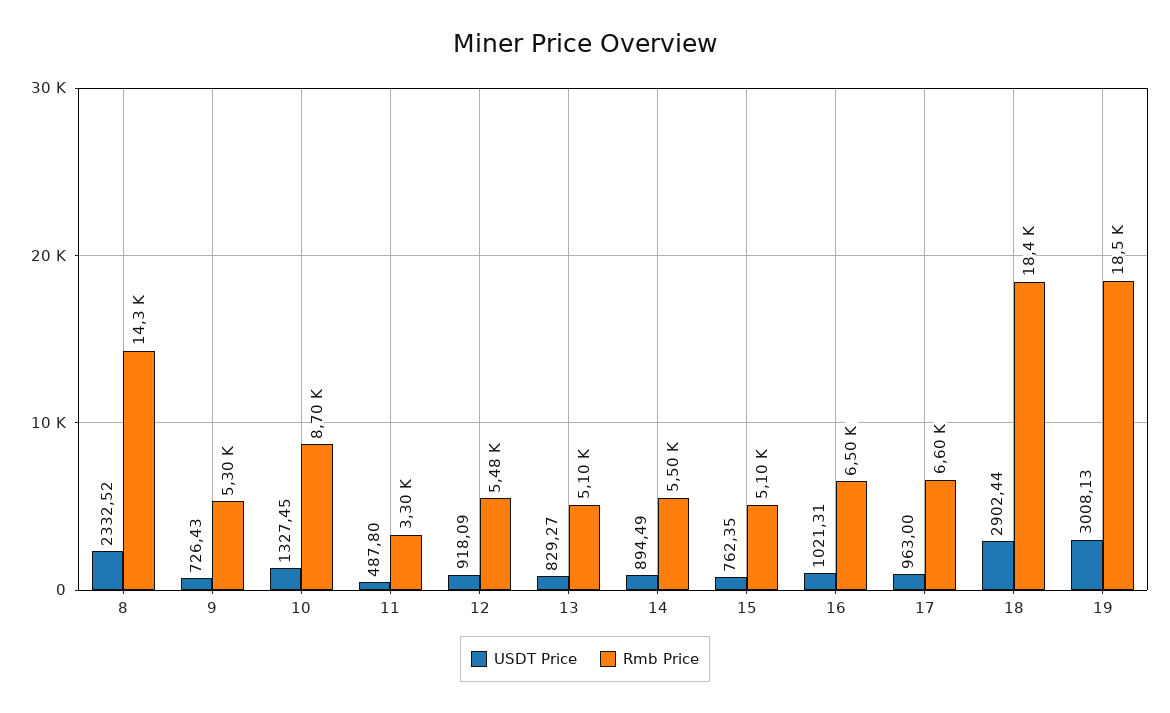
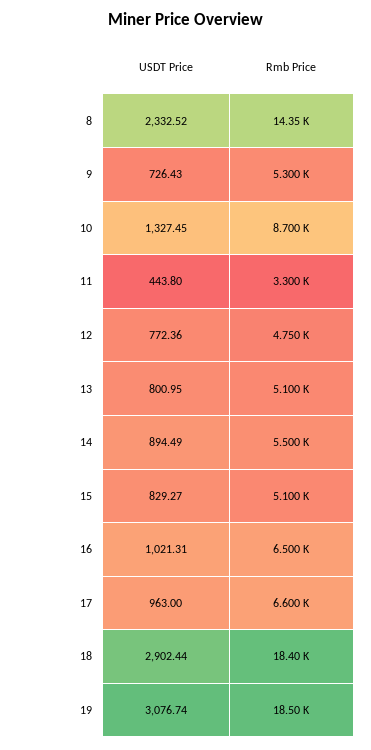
USDT Price, 11: 487.8 -> 443.8
USDT Price, 12: 918.09 -> 772.36
Rmb Price, 12: 5480 -> 4750
USDT Price, 13: 829.27 -> 800.95
USDT Price, 15: 762.35 -> 829.27
USDT Price, 19: 3008.13 -> 3076.74

